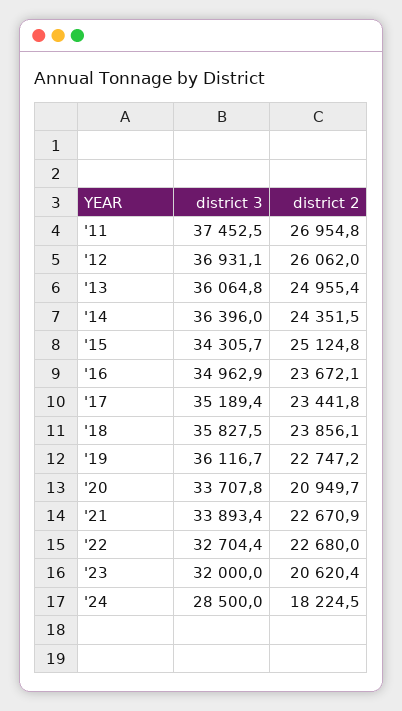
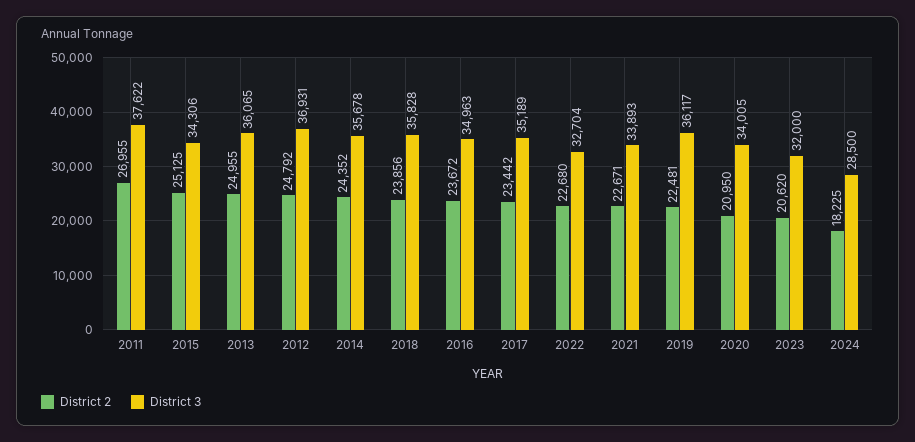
district 3, '11: 37452.5 -> 37622
district 2, '12: 26062 -> 24792
district 3, '14: 36396 -> 35678
district 2, '19: 22747.2 -> 22481
district 3, '20: 33707.8 -> 34005

